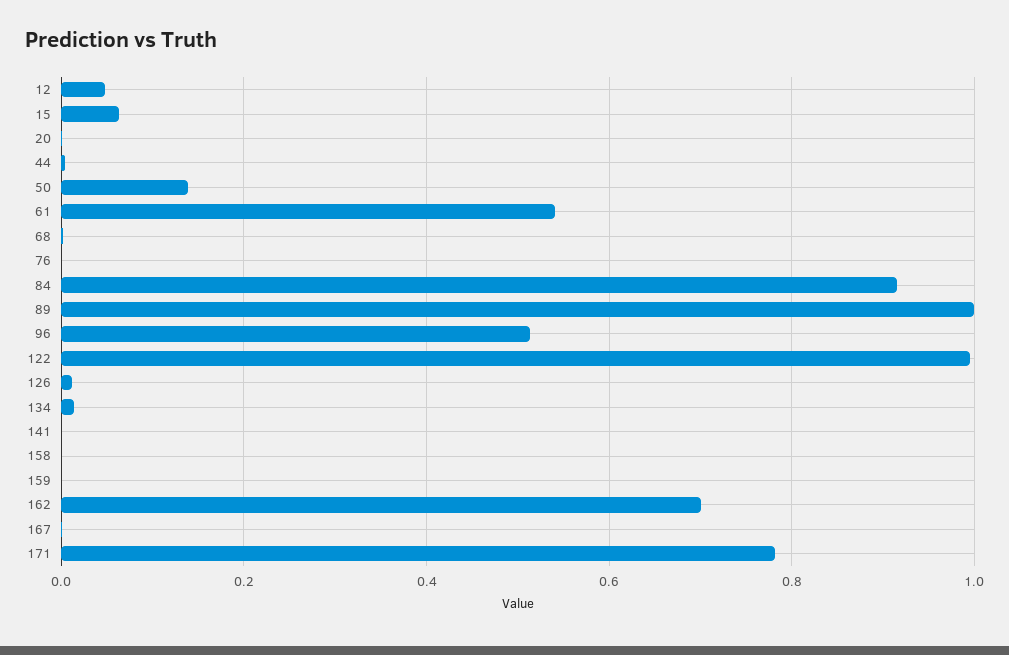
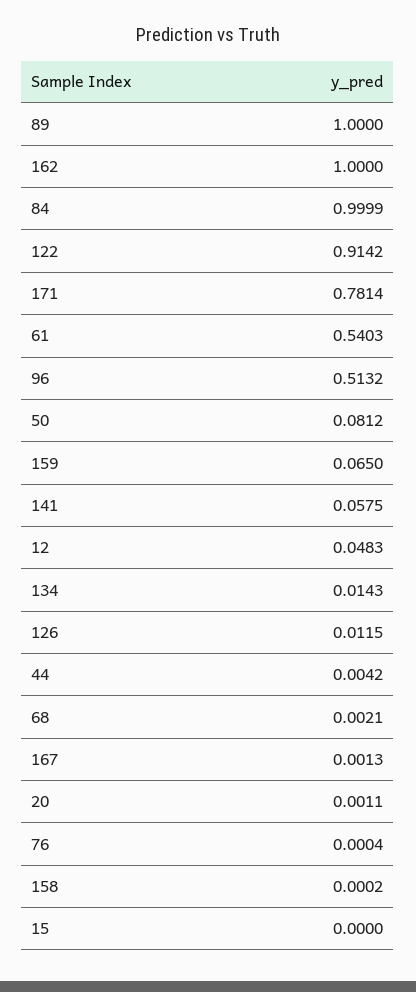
15: 0.06 -> 0
50: 0.14 -> 0.0812
84: 0.92 -> 0.9999
122: 1 -> 0.9142
141: 0 -> 0.0575
159: 0 -> 0.065
162: 0.7 -> 1

